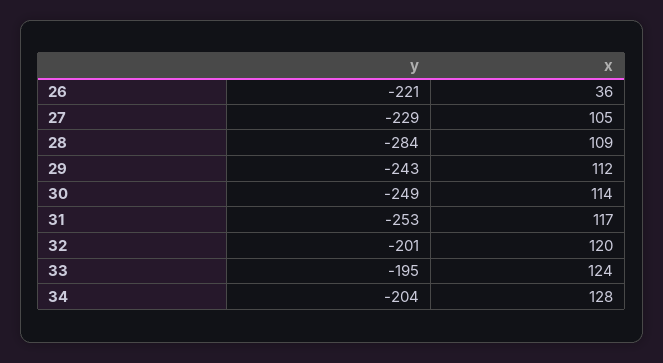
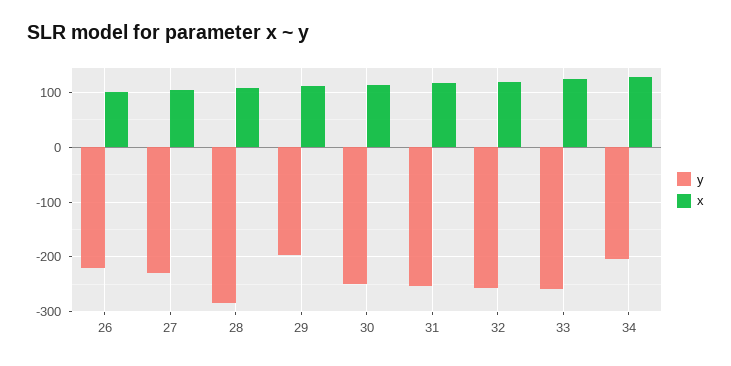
x, 26: 36 -> 100
y, 29: -243 -> -200
y, 32: -201 -> -260
y, 33: -195 -> -260

